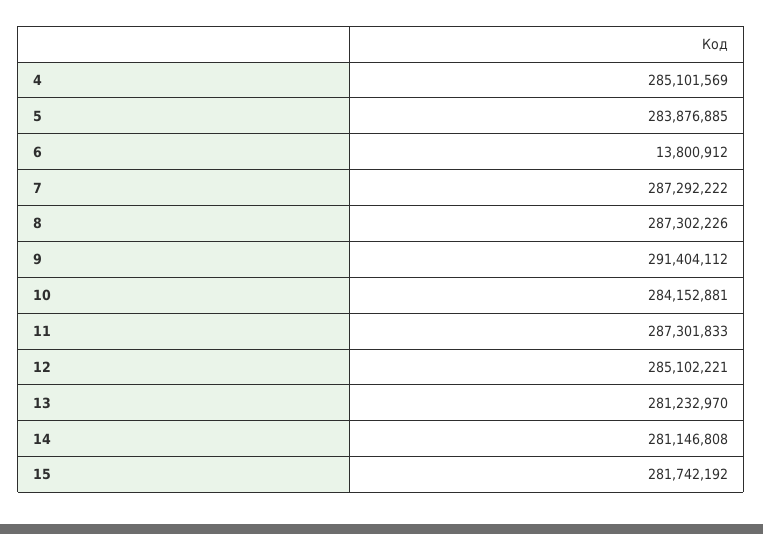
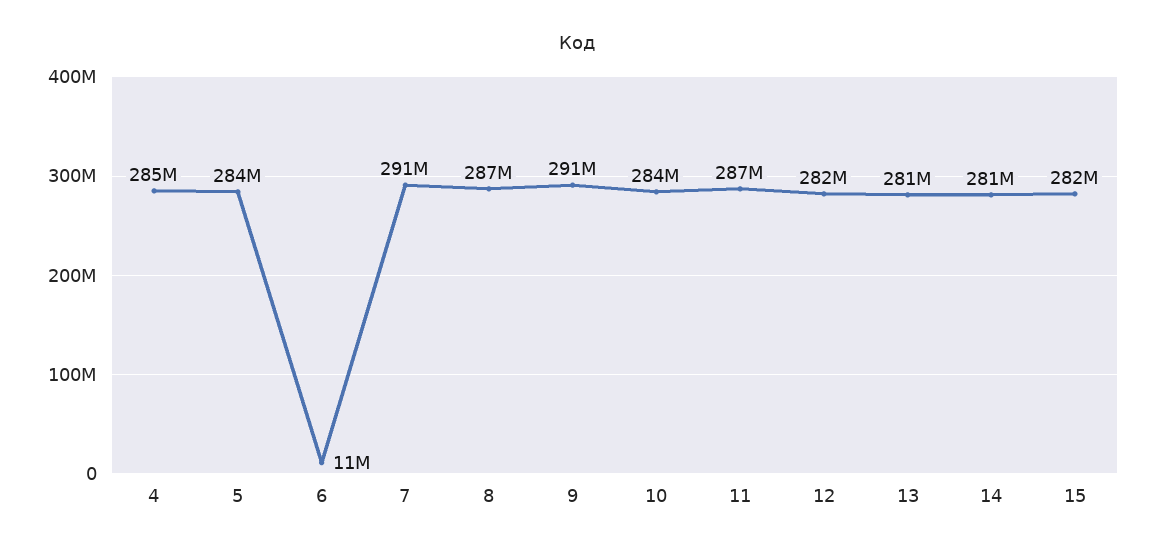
6: 13800912 -> 11000000
7: 287292222 -> 291000000
12: 285102221 -> 282000000

